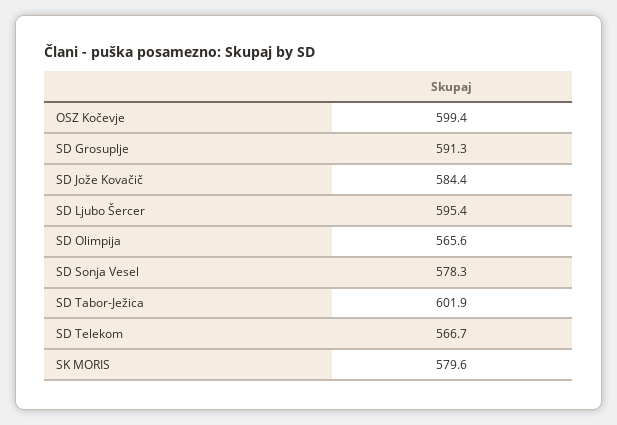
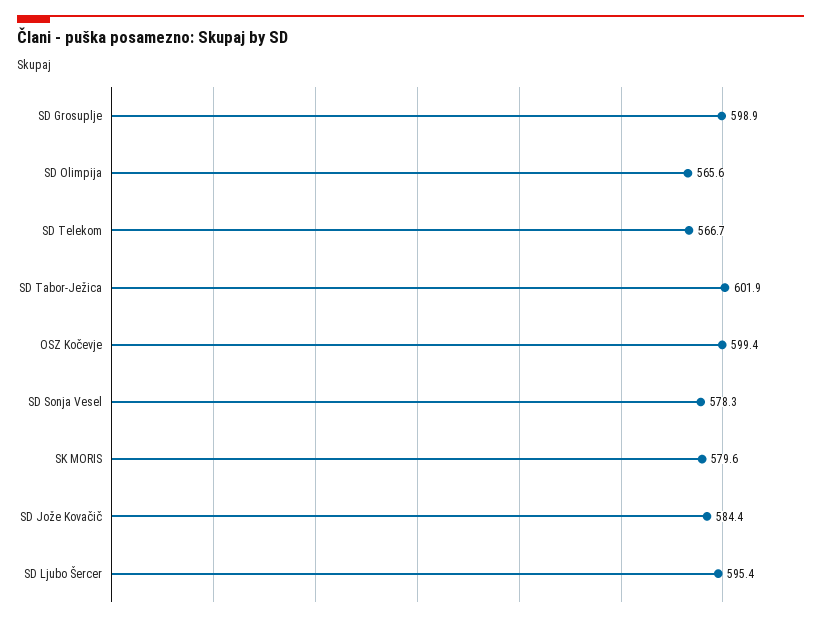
SD Grosuplje: 591.3 -> 598.9

